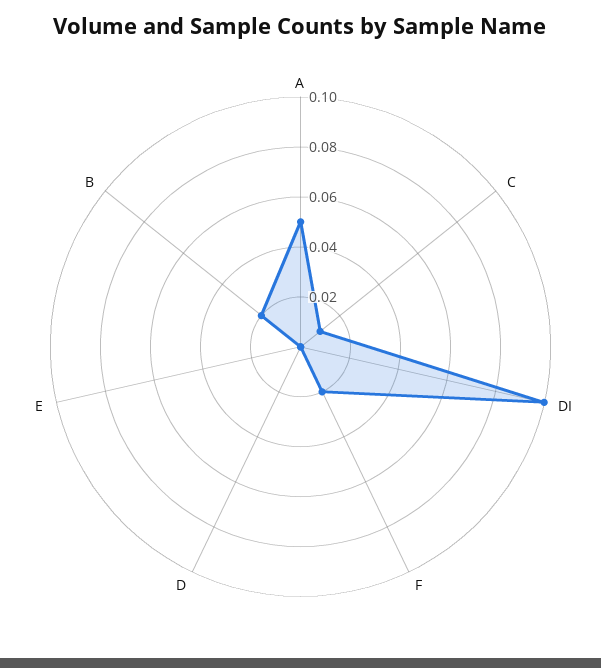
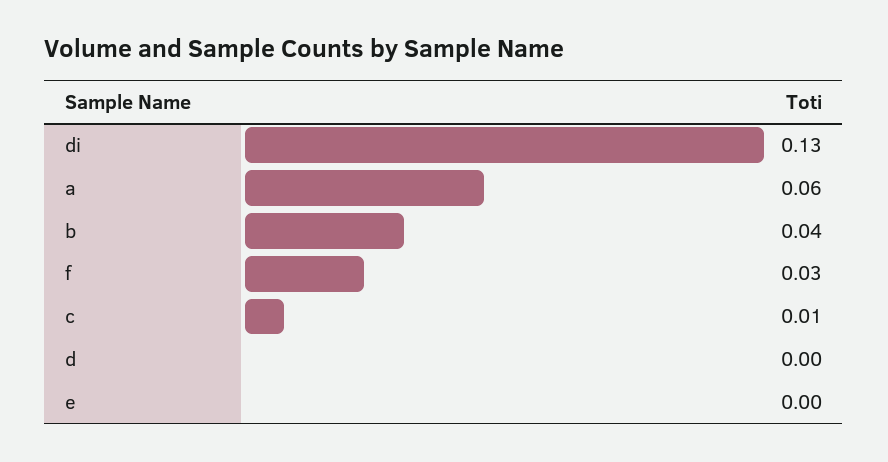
A: 0.05 -> 0.06
DI: 0.1 -> 0.13
F: 0.02 -> 0.03
B: 0.02 -> 0.04

